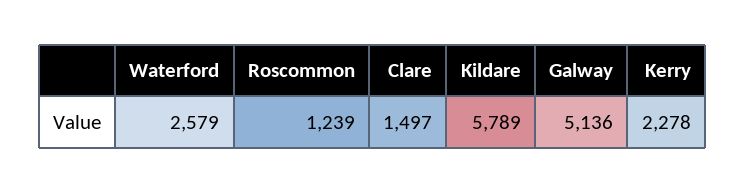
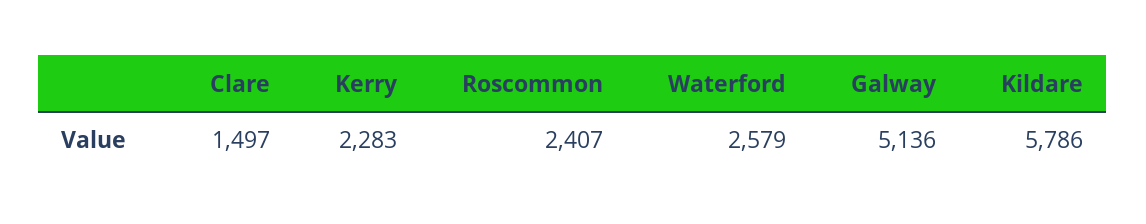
Roscommon: 1239 -> 2407
Kildare: 5789 -> 5786
Kerry: 2278 -> 2283

